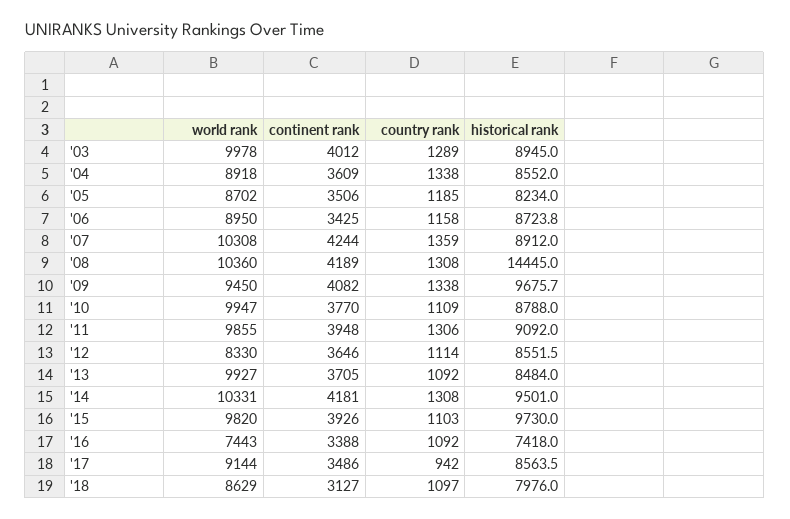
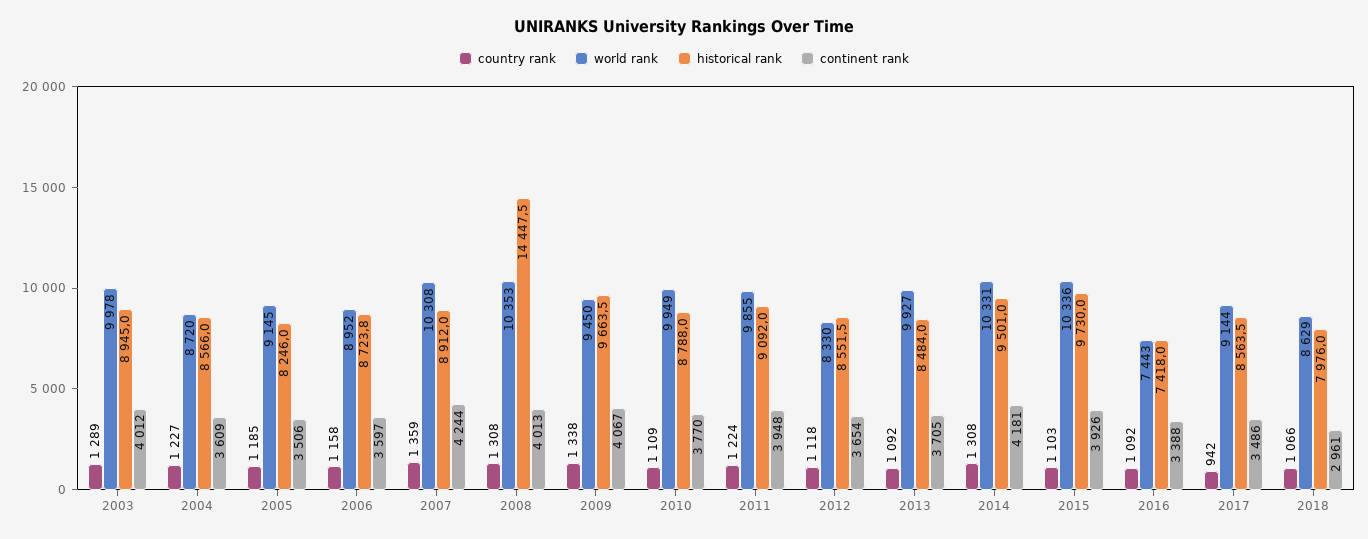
world rank, '04: 8918 -> 8720
country rank, '04: 1338 -> 1227
historical rank, '04: 8552 -> 8566
world rank, '05: 8702 -> 9145
historical rank, '05: 8234 -> 8246
world rank, '06: 8950 -> 8952
continent rank, '06: 3425 -> 3597
world rank, '08: 10360 -> 10353
continent rank, '08: 4189 -> 4013
historical rank, '08: 14445 -> 14447.5
continent rank, '09: 4082 -> 4067
historical rank, '09: 9675.7 -> 9663.5
world rank, '10: 9947 -> 9949
country rank, '11: 1306 -> 1224
continent rank, '12: 3646 -> 3654
country rank, '12: 1114 -> 1118
world rank, '15: 9820 -> 10336
continent rank, '18: 3127 -> 2961
country rank, '18: 1097 -> 1066

